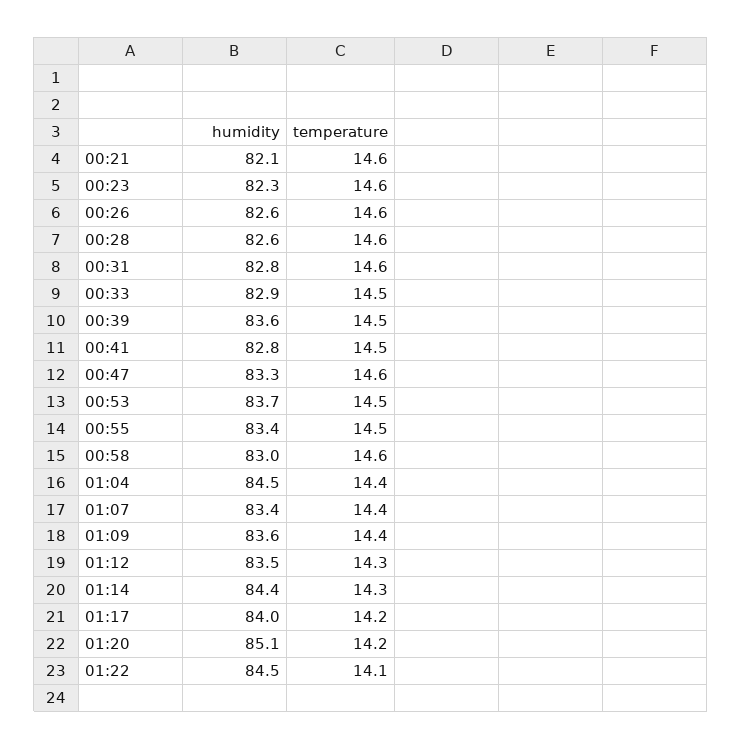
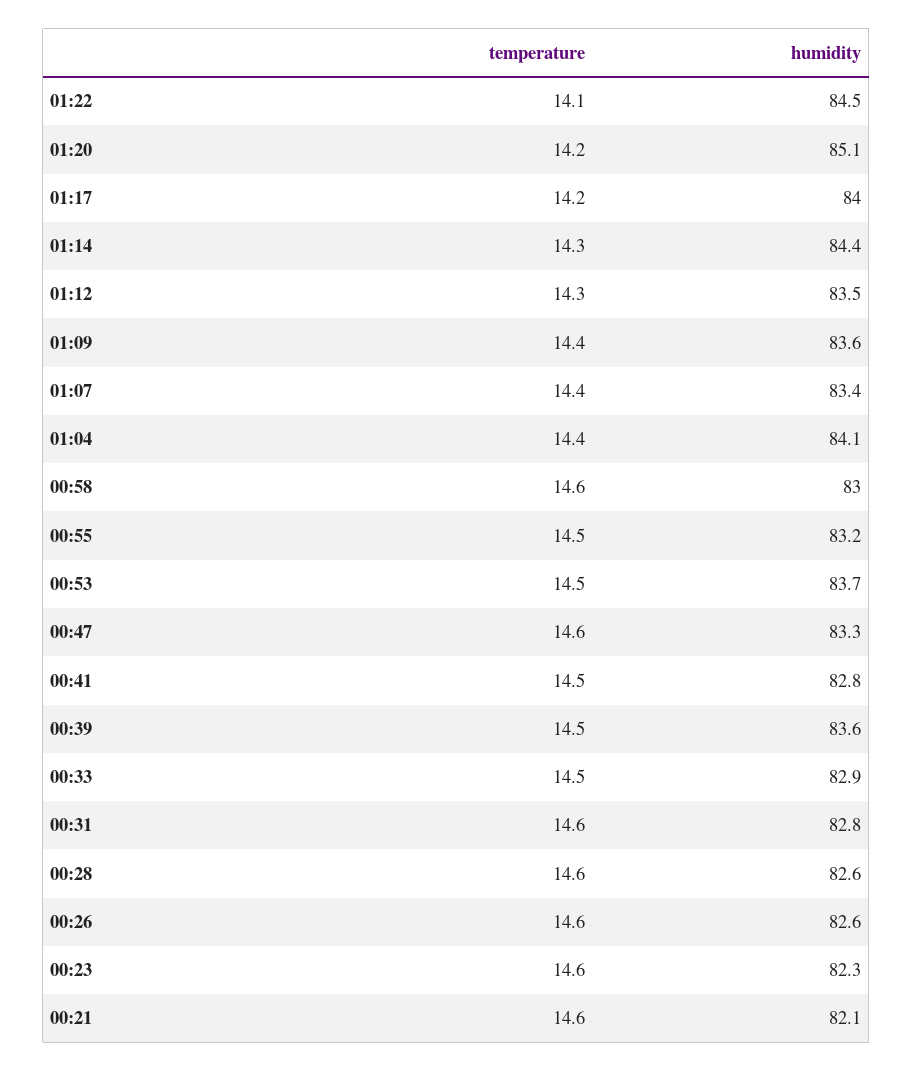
humidity, 00:55: 83.4 -> 83.2
humidity, 01:04: 84.5 -> 84.1

